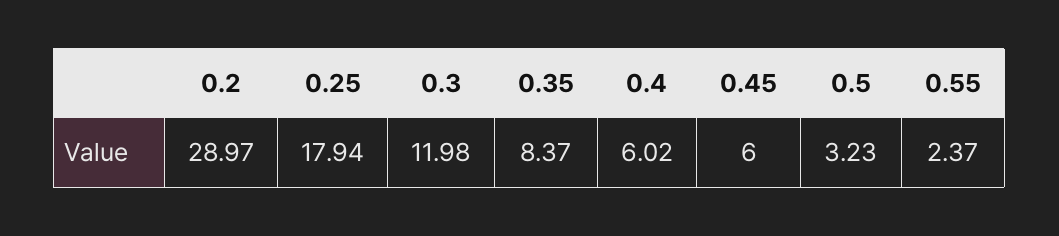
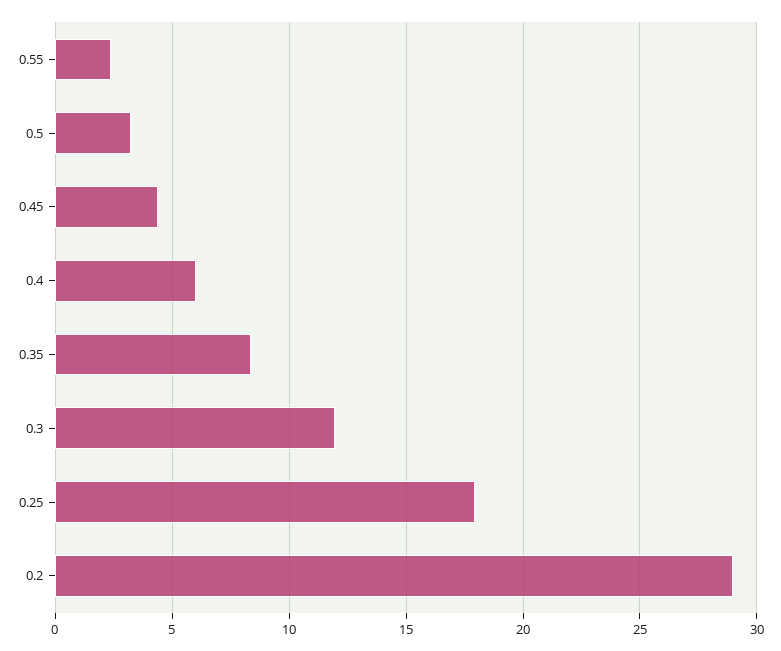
0.45: 6 -> 4.5

